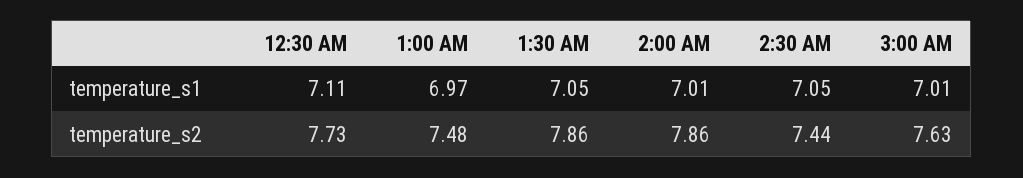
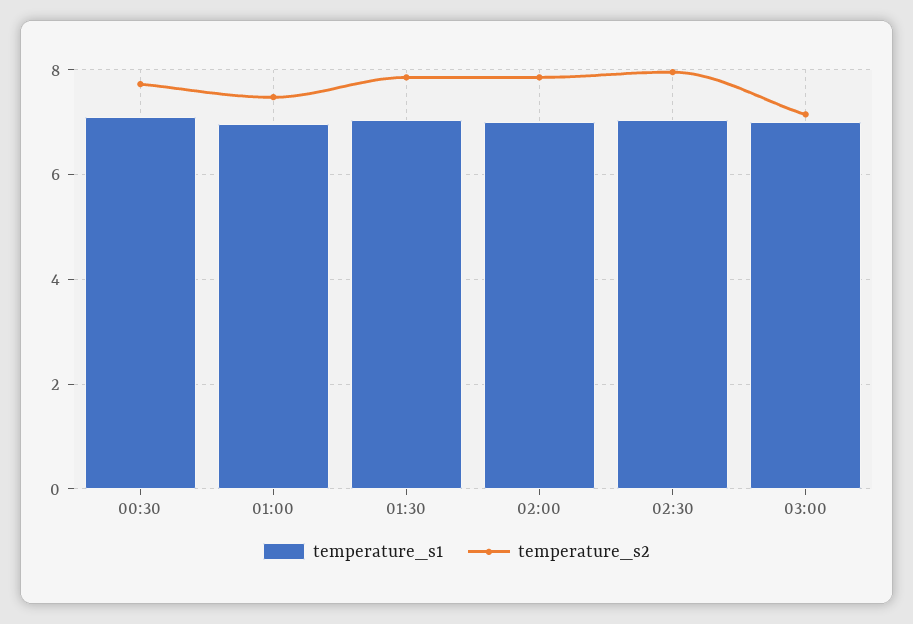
temperature_s2, 2:30 AM: 7.44 -> 8
temperature_s2, 3:00 AM: 7.63 -> 7.2

